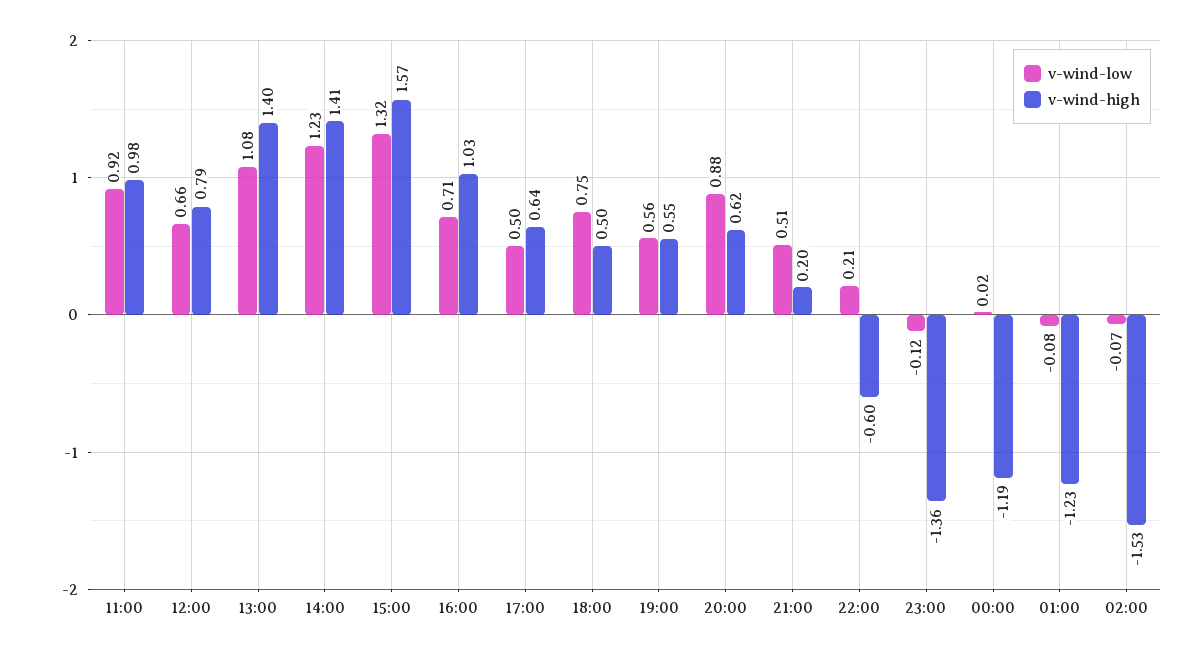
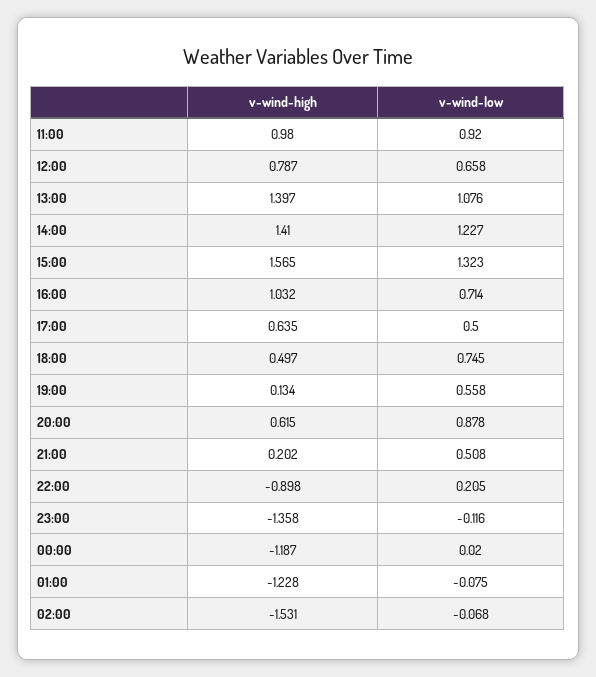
v-wind-high, 19:00: 0.55 -> 0.134
v-wind-high, 22:00: -0.6 -> -0.898

